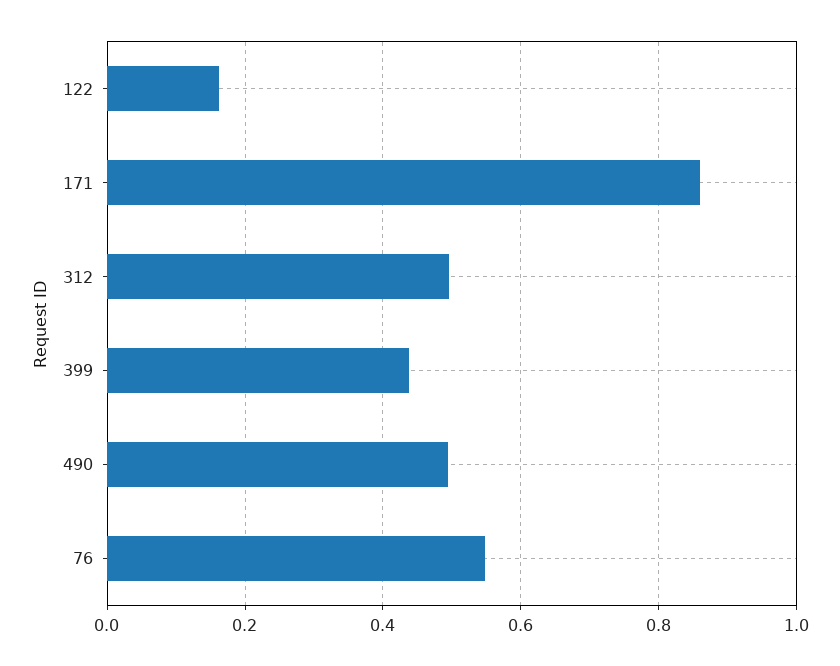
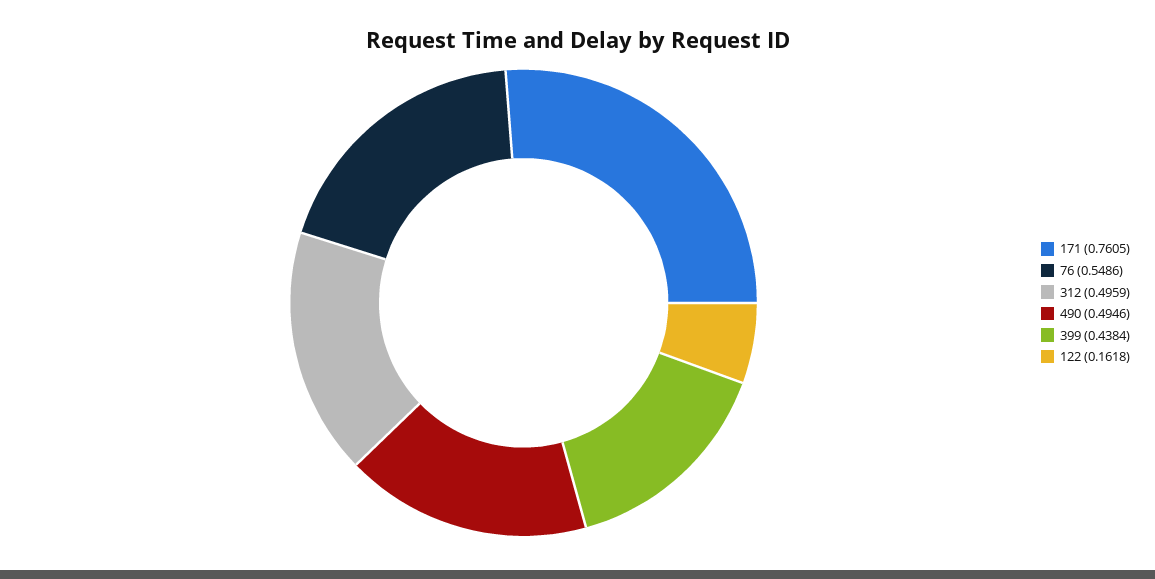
171: 0.86 -> 0.7605

